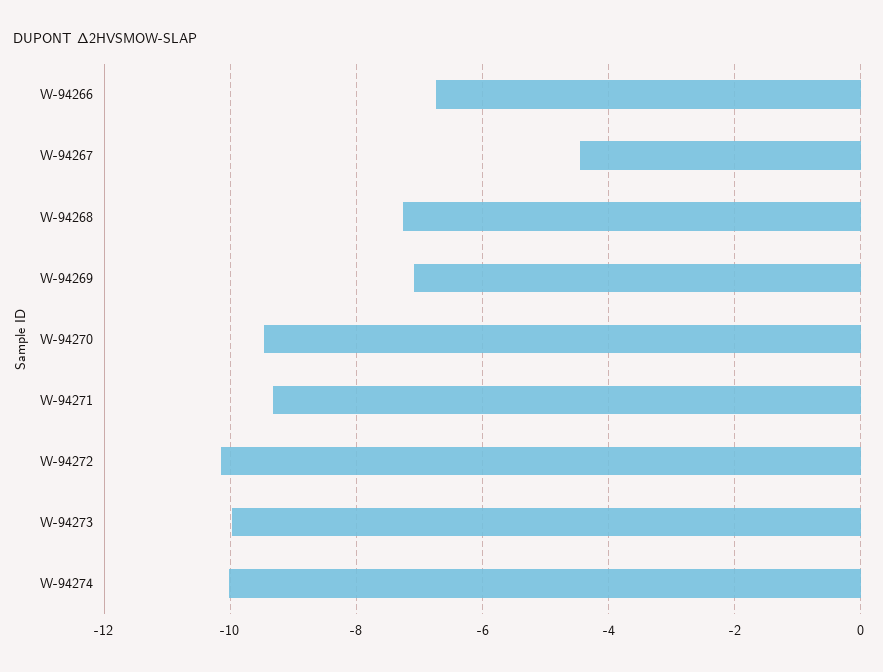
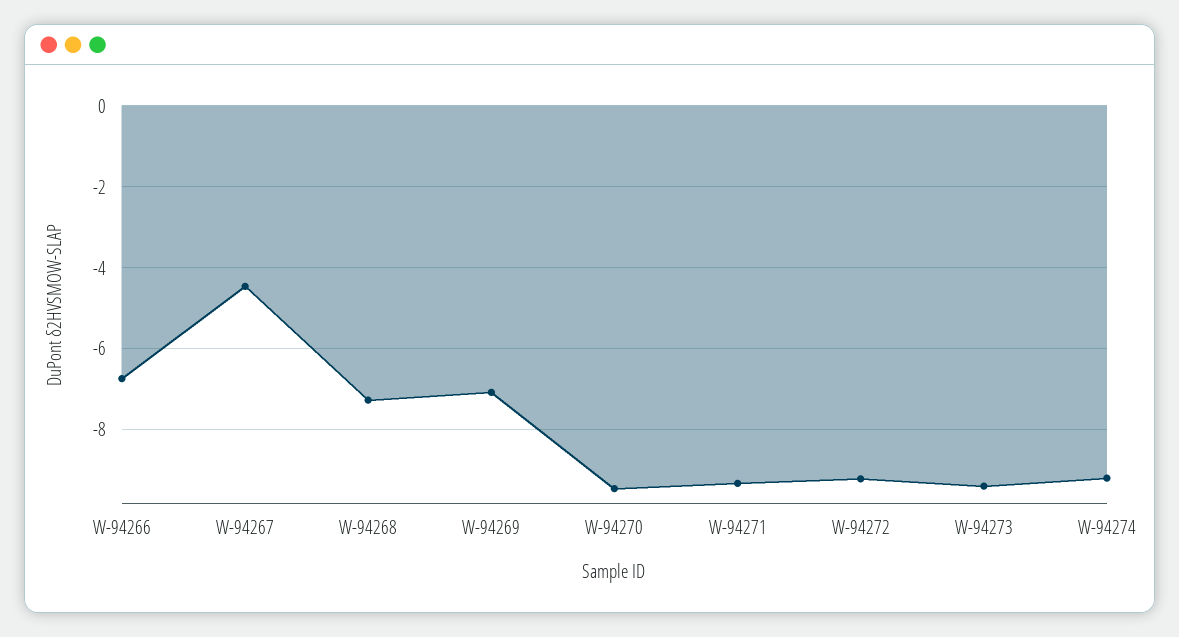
W-94272: -10.2 -> -9.2
W-94273: -10 -> -9.4
W-94274: -10 -> -9.2

